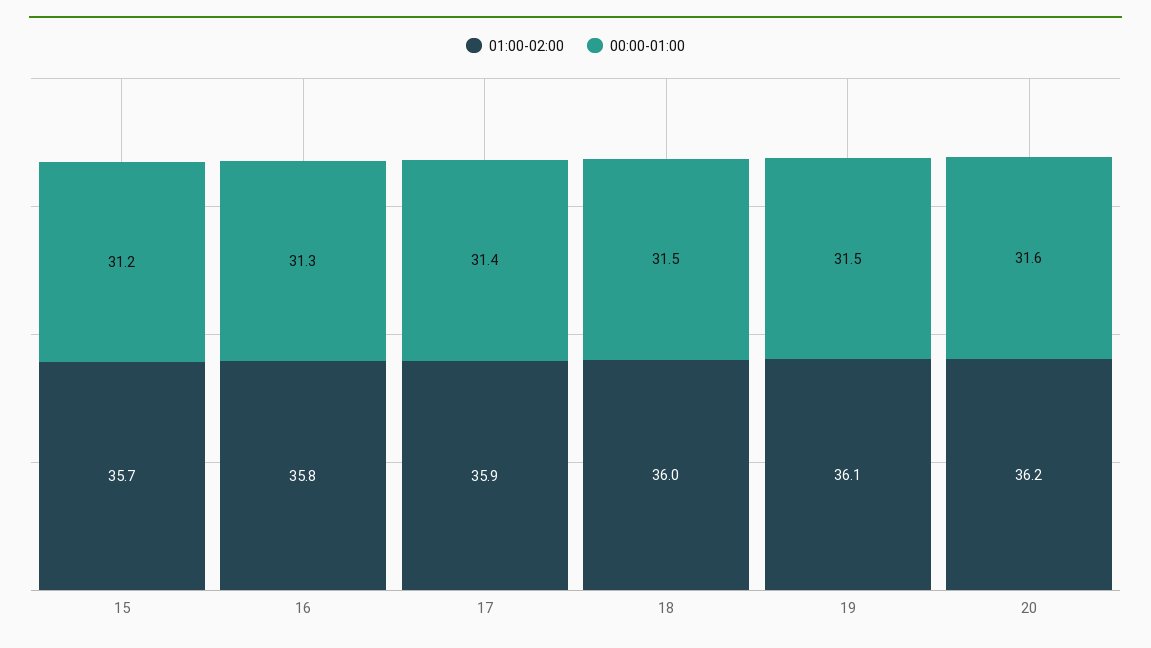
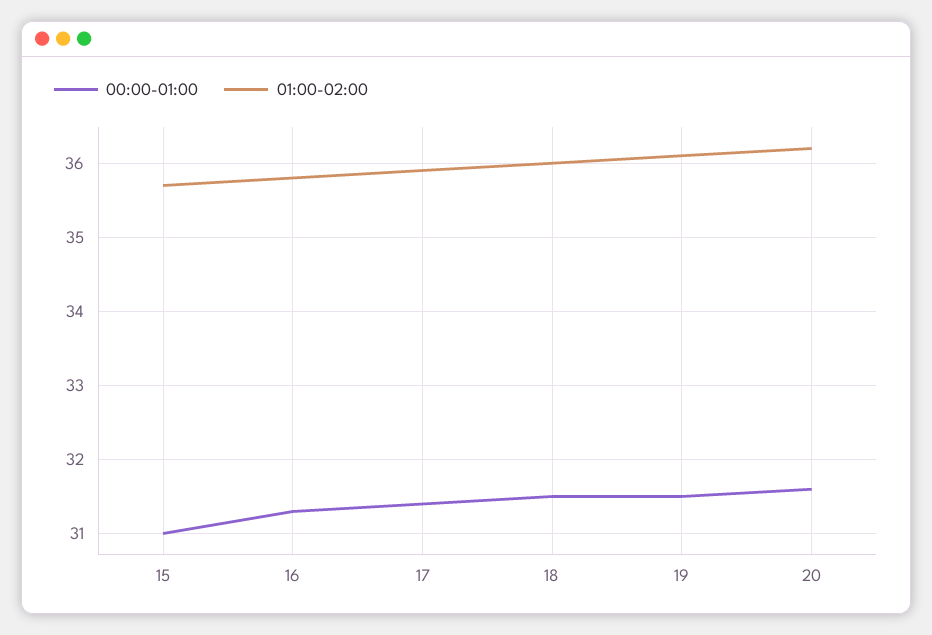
00:00-01:00, 15: 31.2 -> 31

